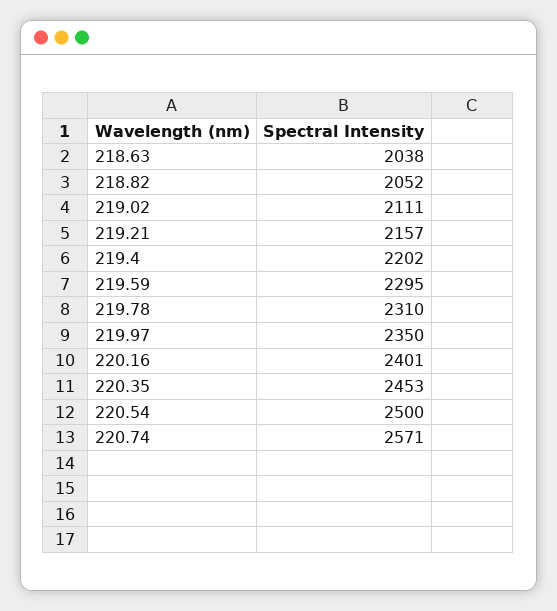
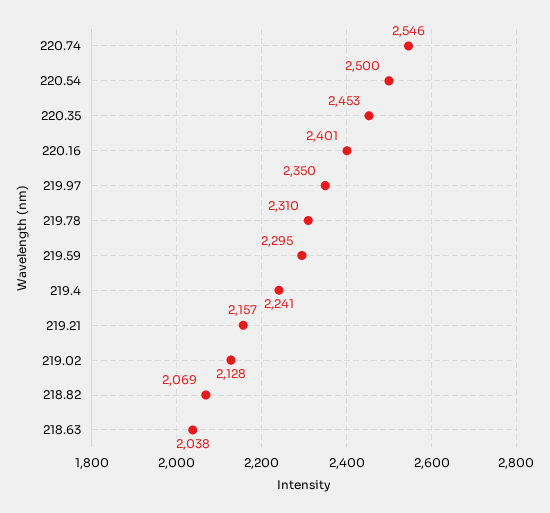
218.82: 2052 -> 2069
219.02: 2111 -> 2128
219.4: 2202 -> 2241
220.74: 2571 -> 2546

